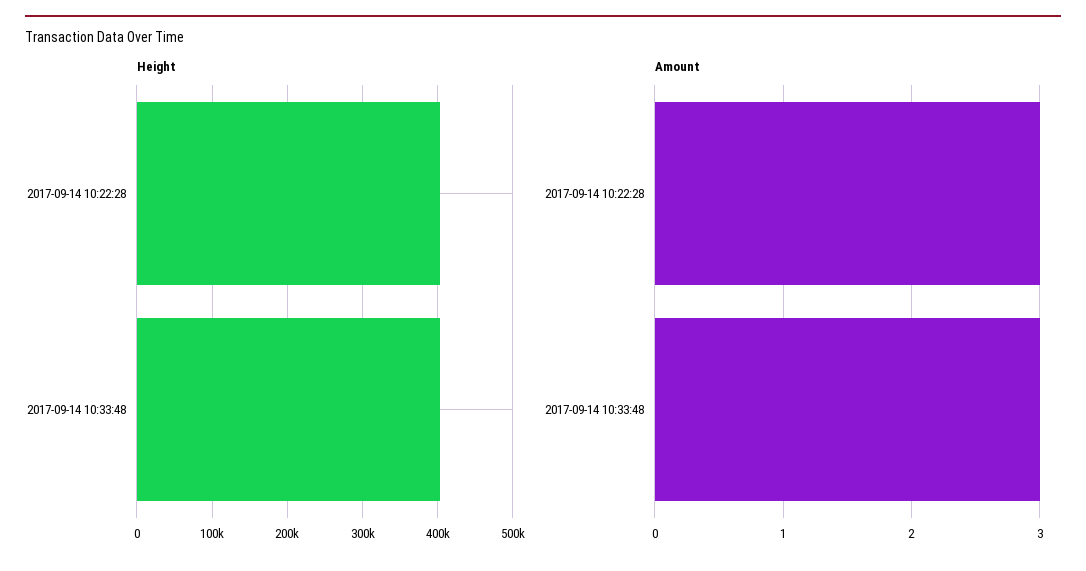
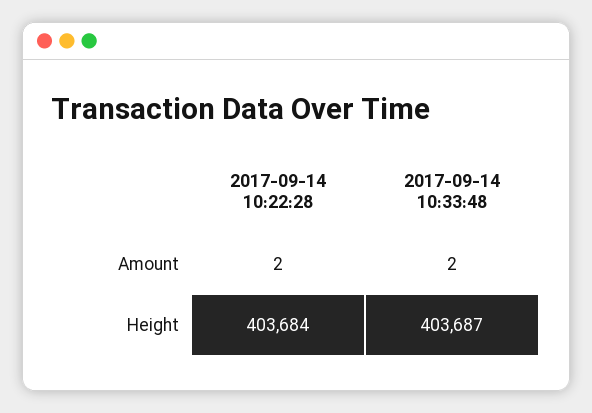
Amount, 2017-09-14 10:22:28: 3 -> 2
Amount, 2017-09-14 10:33:48: 3 -> 2

